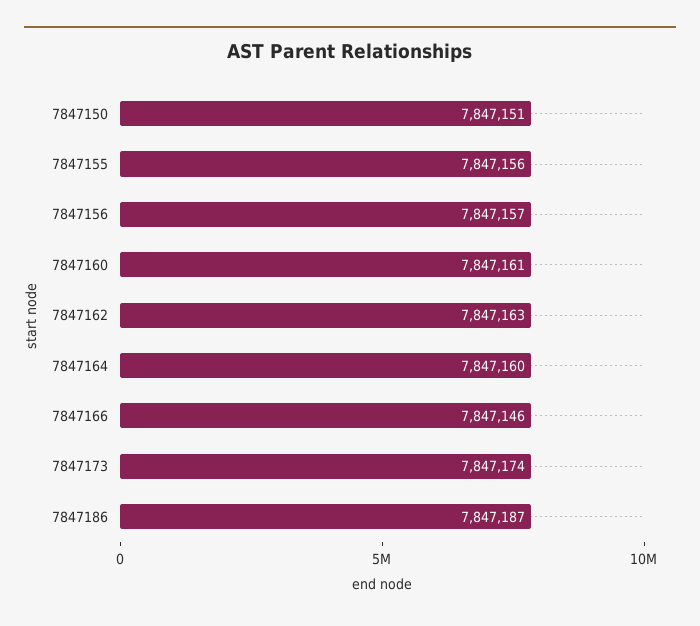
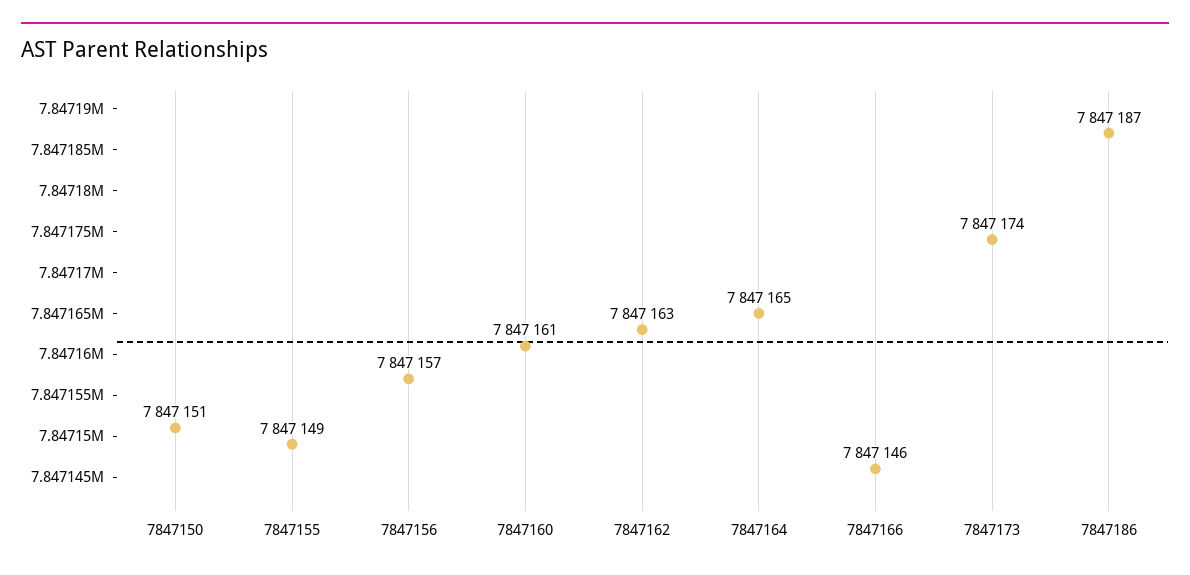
7847155: 7847156 -> 7847149
7847164: 7847160 -> 7847165

